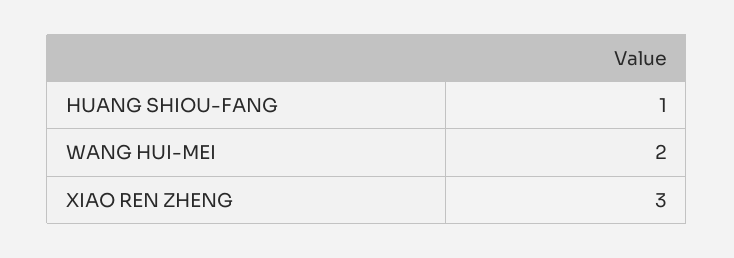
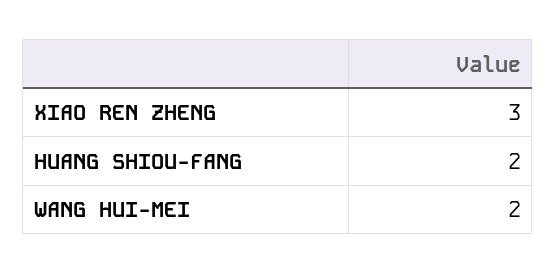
HUANG SHIOU-FANG: 1 -> 2

